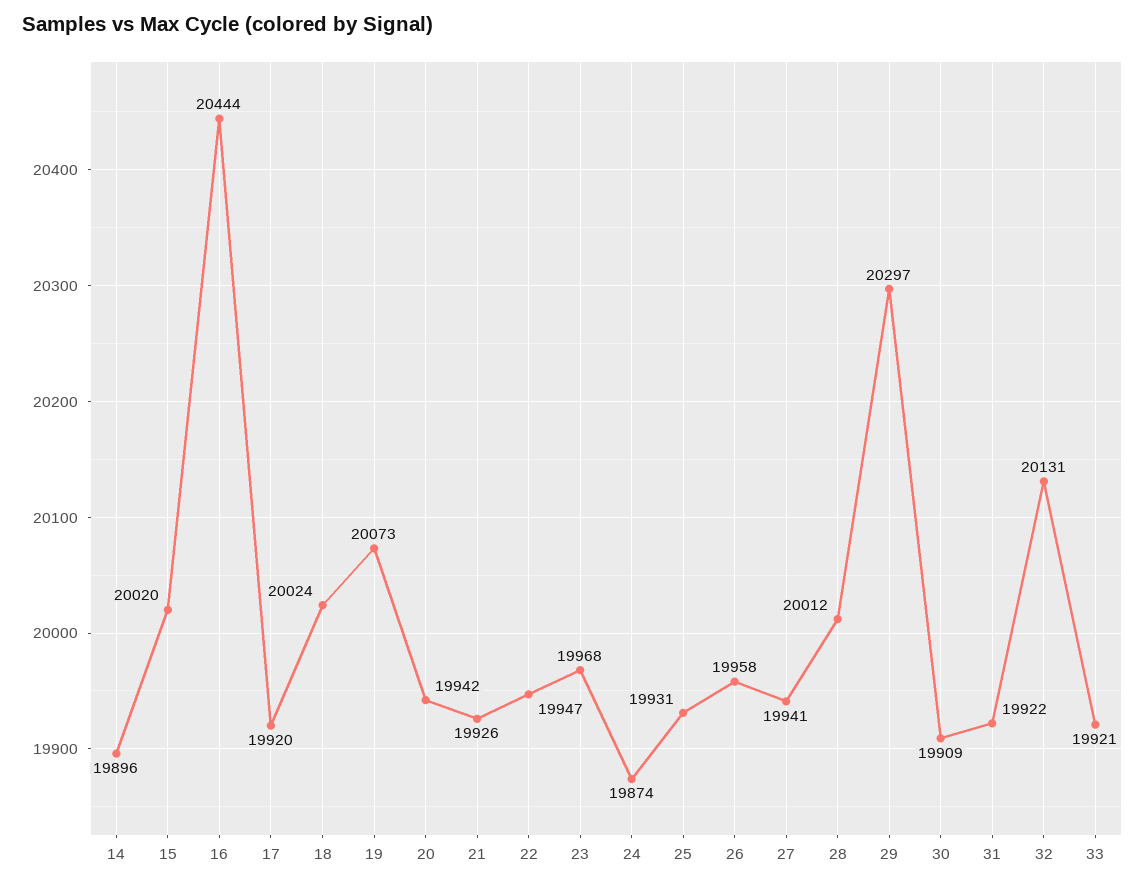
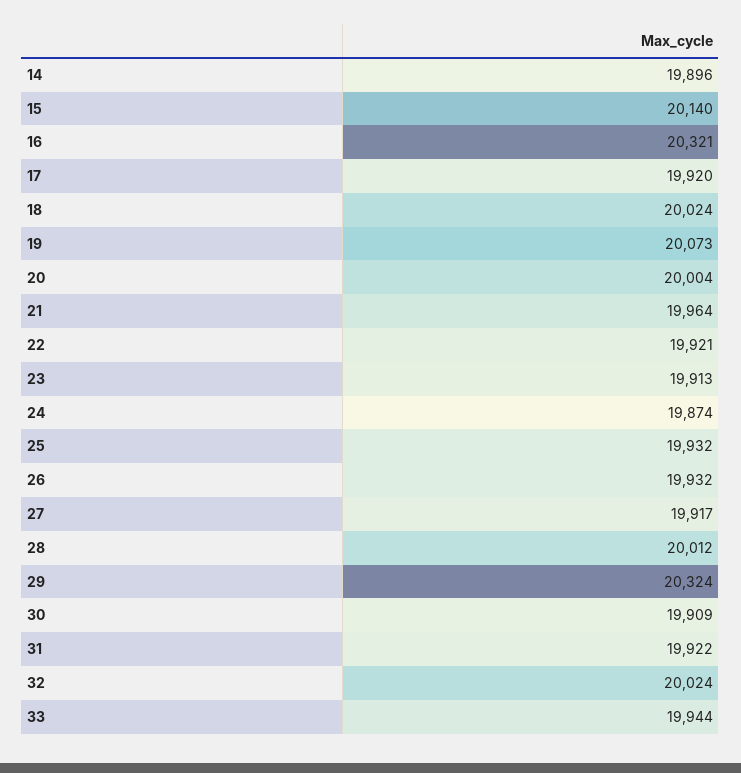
15: 20020 -> 20140
16: 20444 -> 20321
20: 19942 -> 20004
21: 19926 -> 19964
22: 19947 -> 19921
23: 19968 -> 19913
25: 19931 -> 19932
26: 19958 -> 19932
27: 19941 -> 19917
29: 20297 -> 20324
32: 20131 -> 20024
33: 19921 -> 19944

